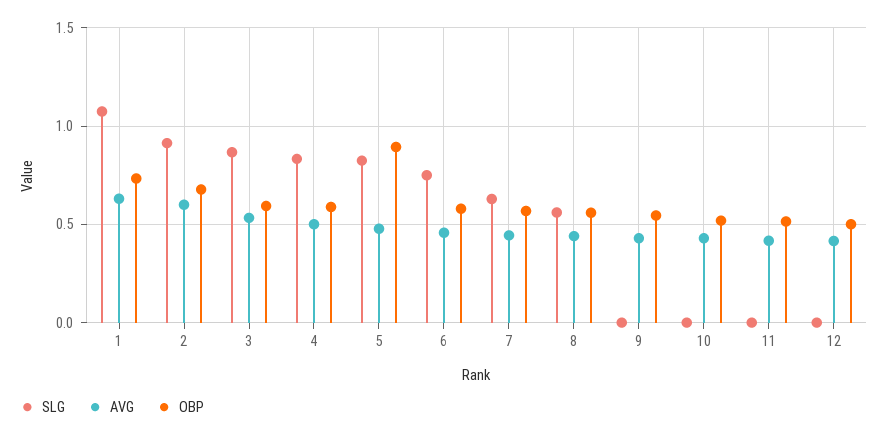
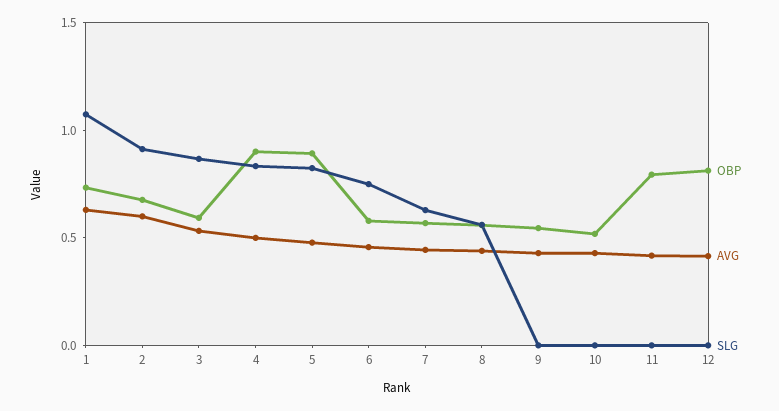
OBP, 4: 0.6 -> 0.9
OBP, 11: 0.5 -> 0.8
OBP, 12: 0.5 -> 0.8

